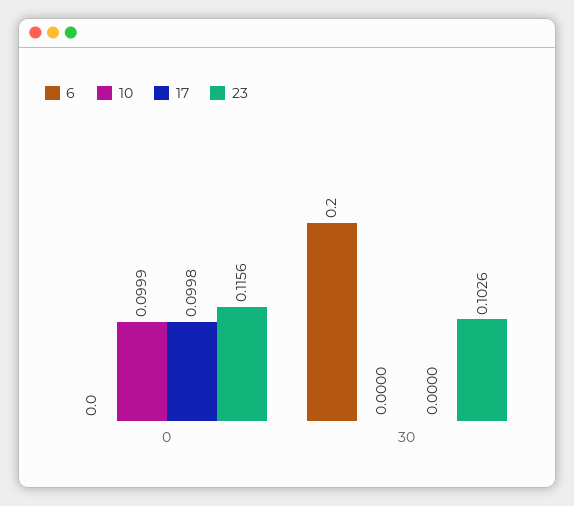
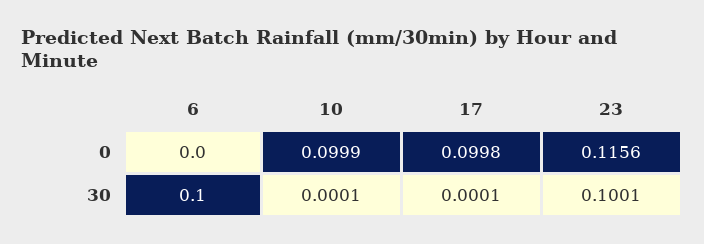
6, 30: 0.2 -> 0.1
10, 30: 0 -> 0.0001
17, 30: 0 -> 0.0001
23, 30: 0.1026 -> 0.1001

